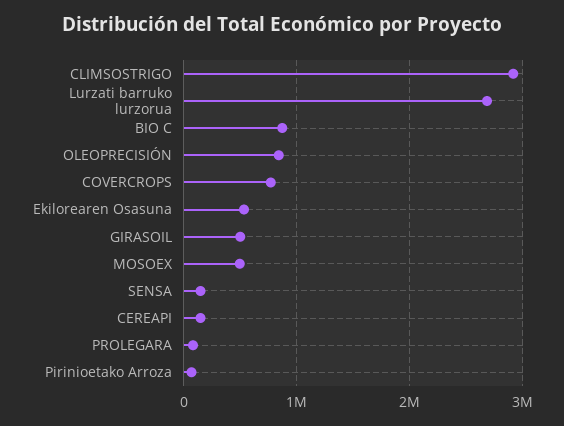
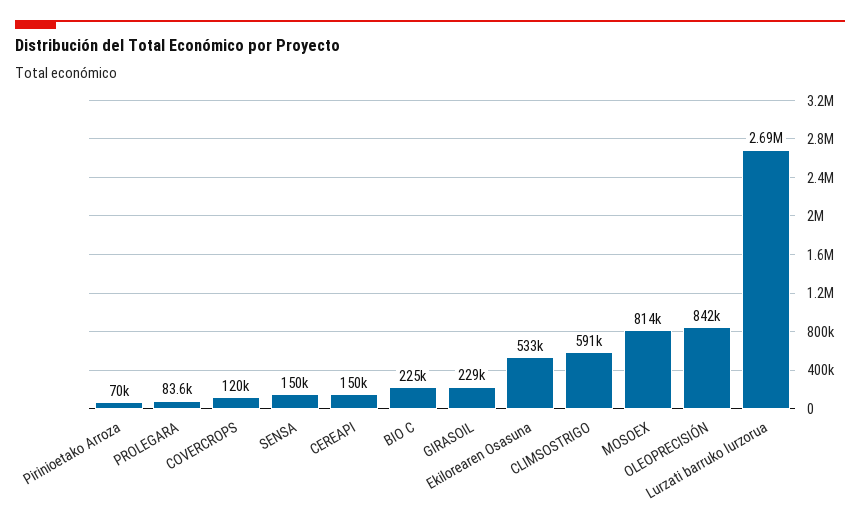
CLIMSOSTRIGO: 2900000 -> 591000
BIO C: 900000 -> 225000
COVERCROPS: 800000 -> 120000
GIRASOIL: 500000 -> 229000
MOSOEX: 500000 -> 814000

